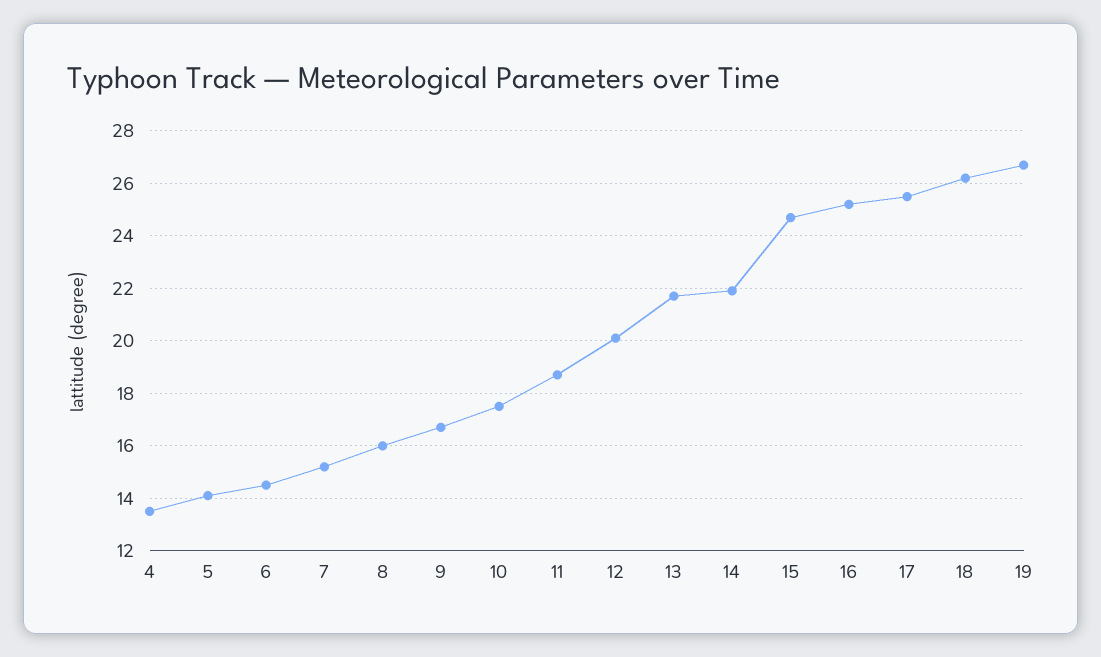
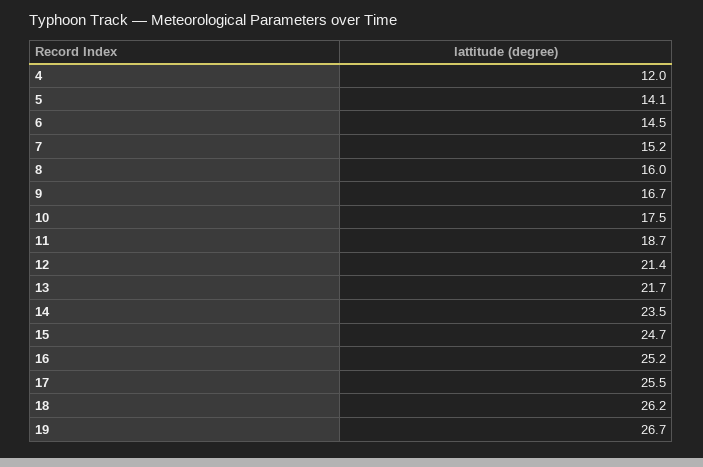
4: 13.5 -> 12
12: 20 -> 21.4
14: 22 -> 23.5

